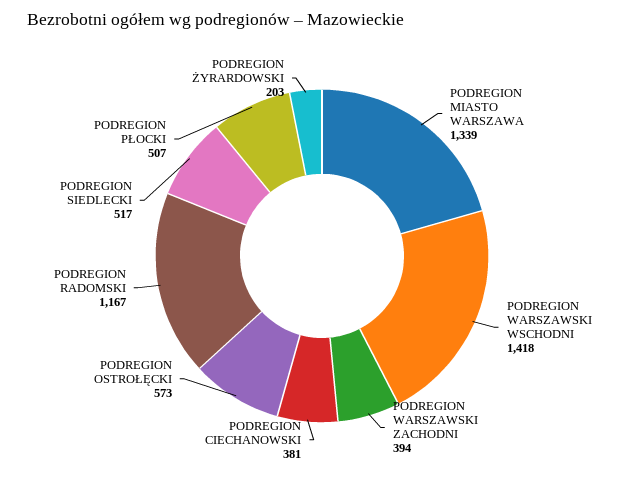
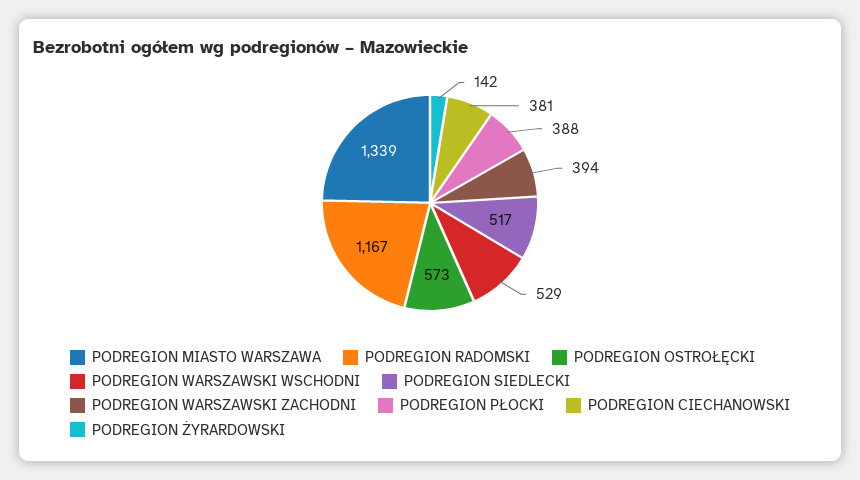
PODREGION WARSZAWSKI WSCHODNI: 1418 -> 529
PODREGION PŁOCKI: 507 -> 388
PODREGION ŻYRARDOWSKI: 203 -> 142

